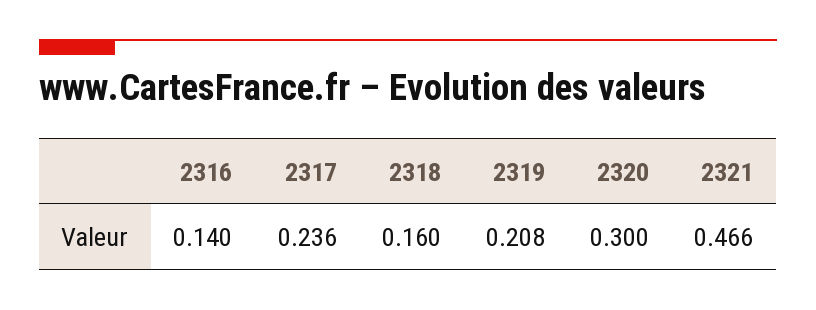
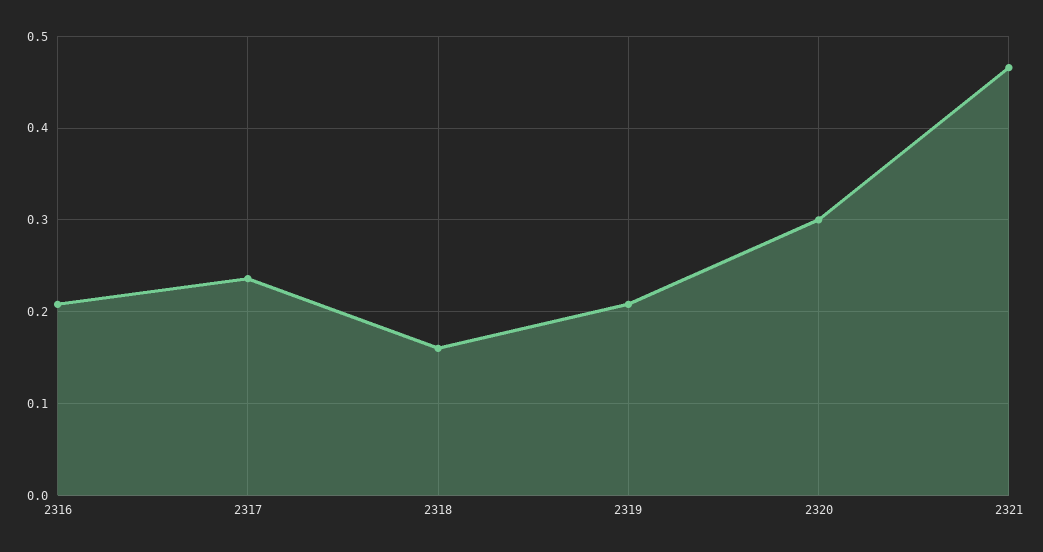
2316: 0.14 -> 0.21

